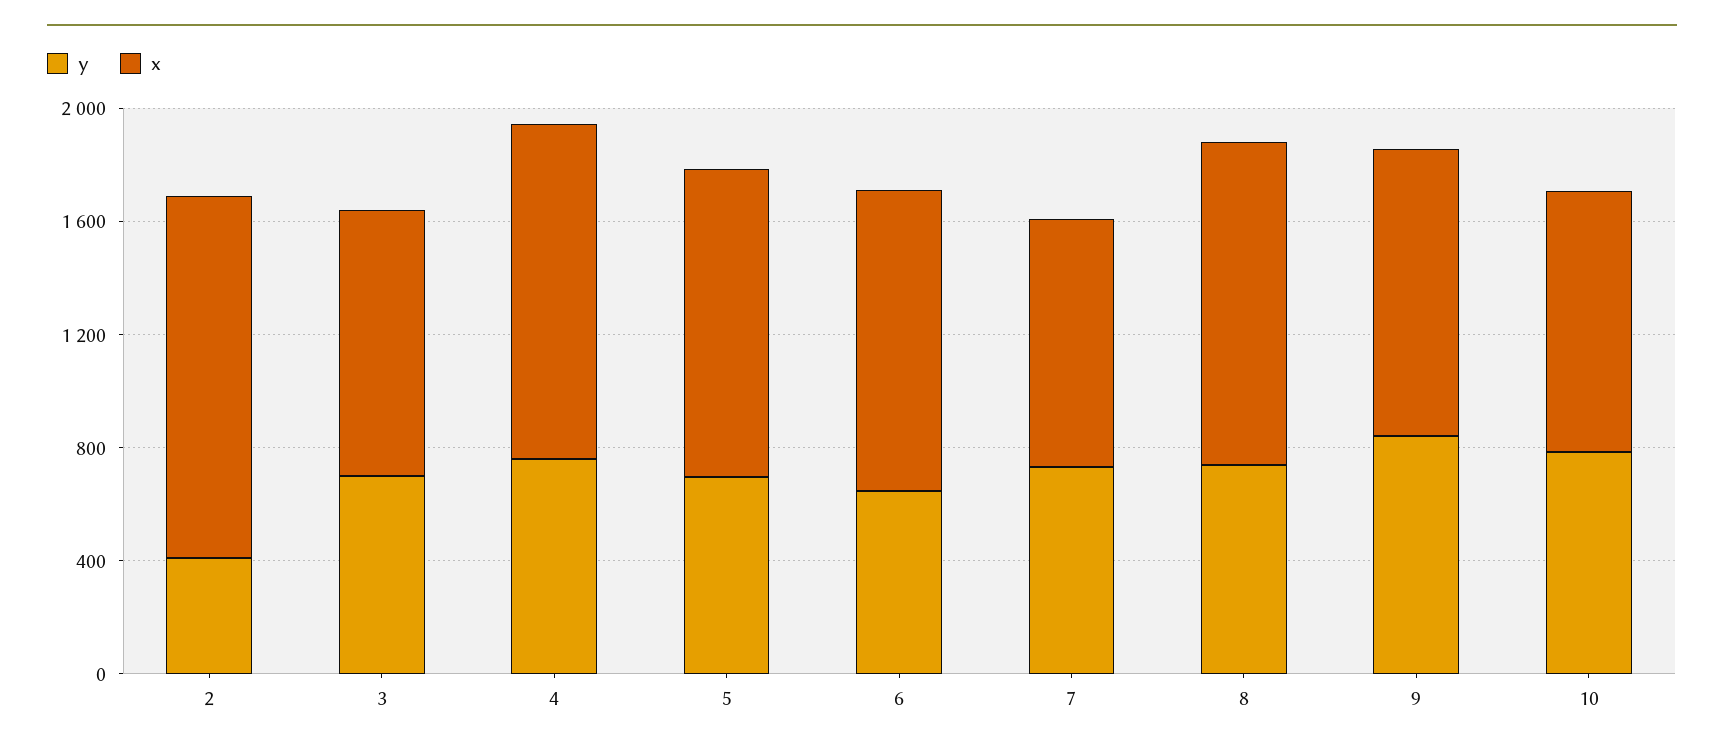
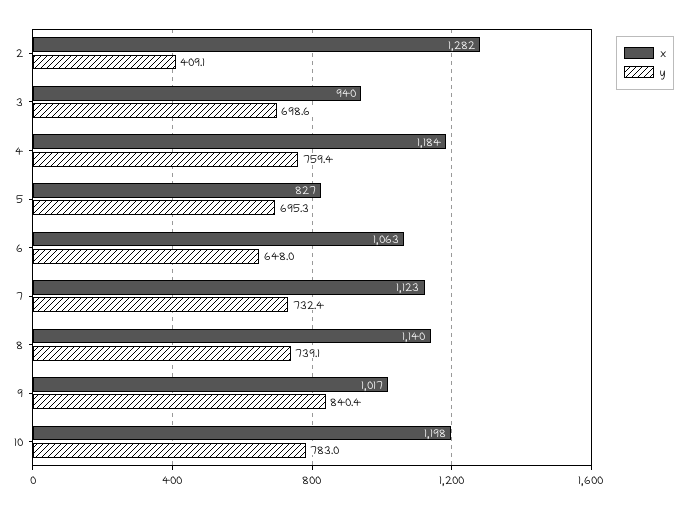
x, 5: 1100 -> 827
x, 7: 900 -> 1123
x, 10: 900 -> 1198

